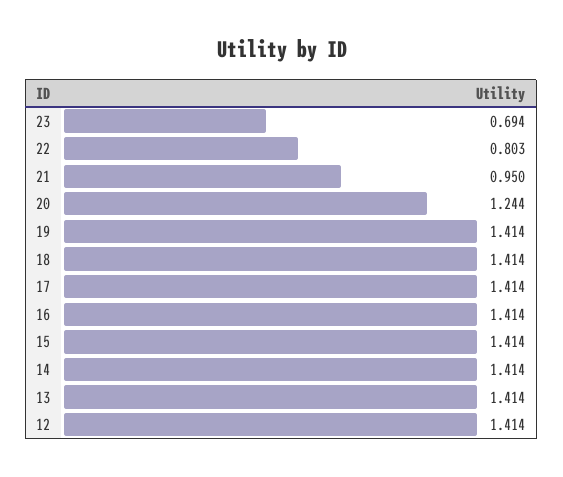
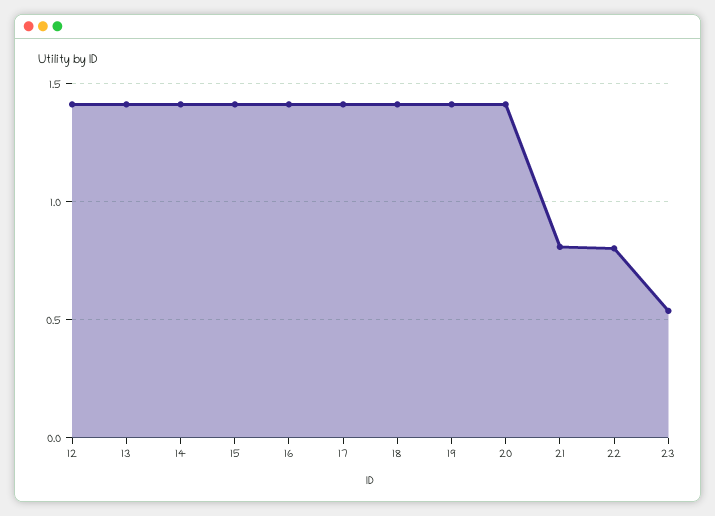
23: 0.694 -> 0.55
21: 0.95 -> 0.8
20: 1.244 -> 1.4

